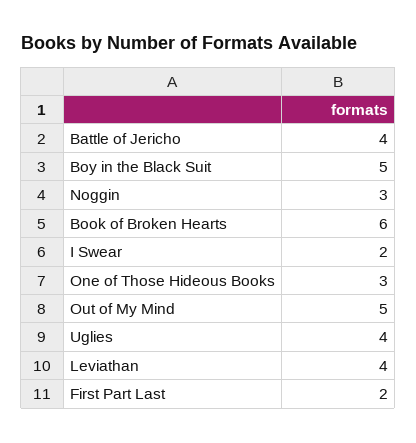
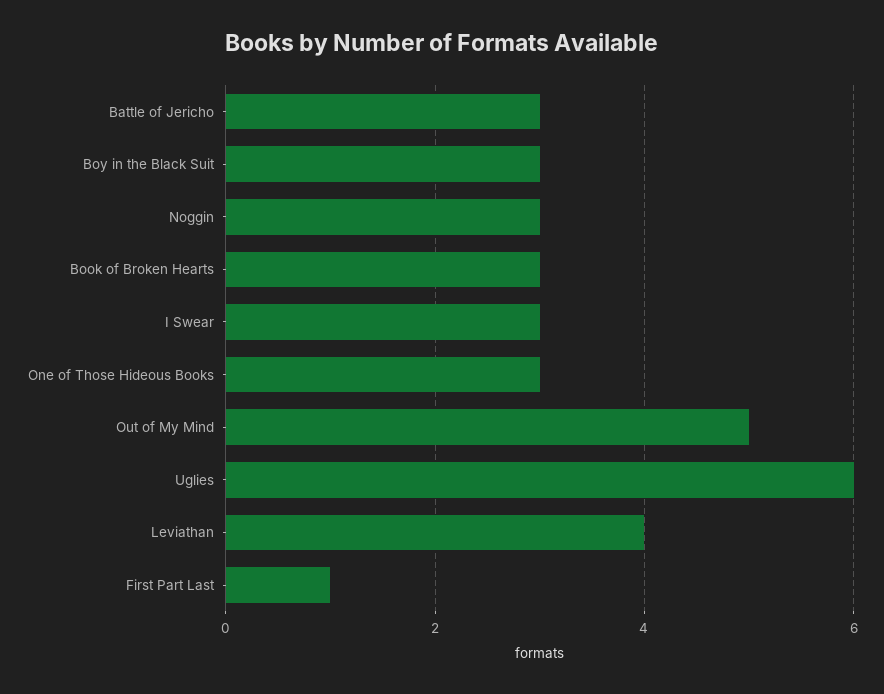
Battle of Jericho: 4 -> 3
Boy in the Black Suit: 5 -> 3
Book of Broken Hearts: 6 -> 3
I Swear: 2 -> 3
Uglies: 4 -> 6
First Part Last: 2 -> 1

